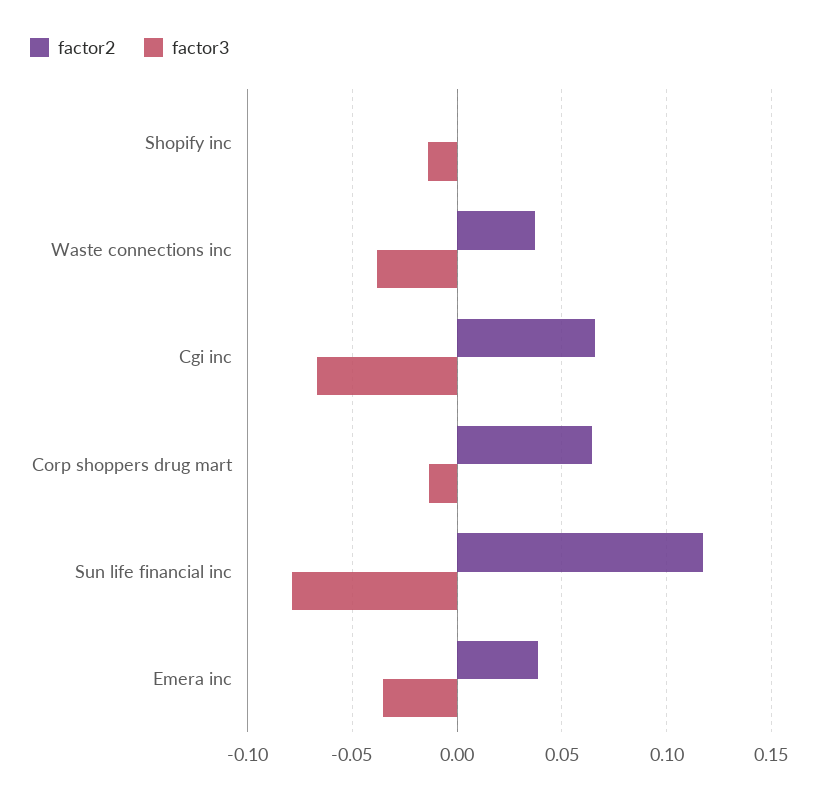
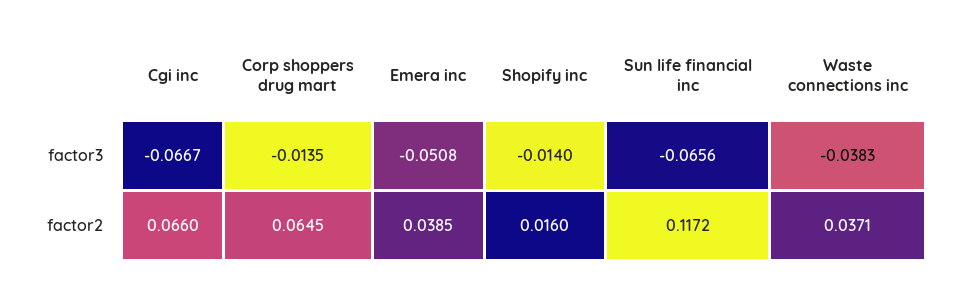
factor2, Shopify inc: 0 -> 0.016
factor3, Sun life financial inc: -0.08 -> -0.0656
factor3, Emera inc: -0.035 -> -0.0508

